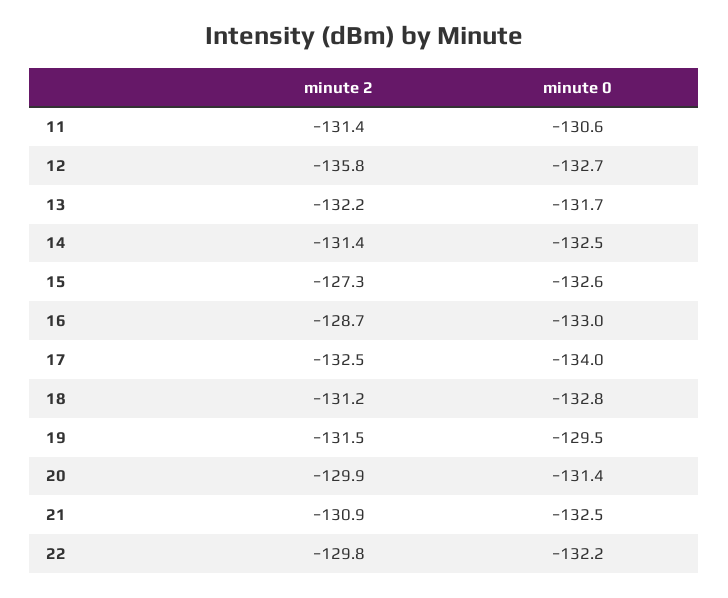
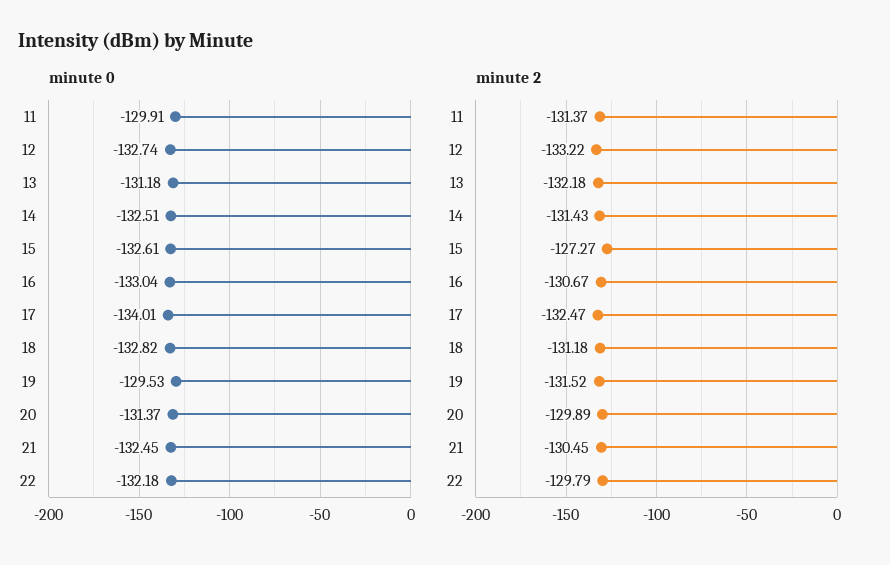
minute 0, 11: -130.6 -> -129.91
minute 2, 12: -135.8 -> -133.22
minute 0, 13: -131.7 -> -131.18
minute 2, 16: -128.7 -> -130.67
minute 2, 21: -130.9 -> -130.45

